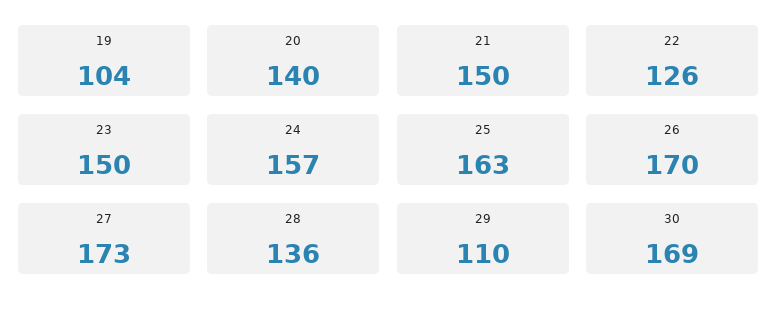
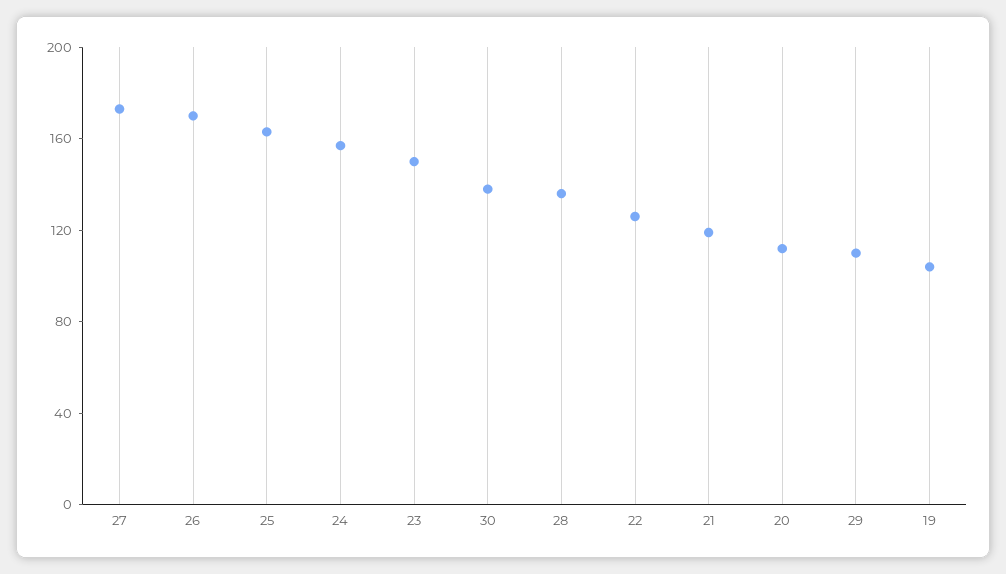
20: 140 -> 110
21: 150 -> 120
30: 169 -> 140

